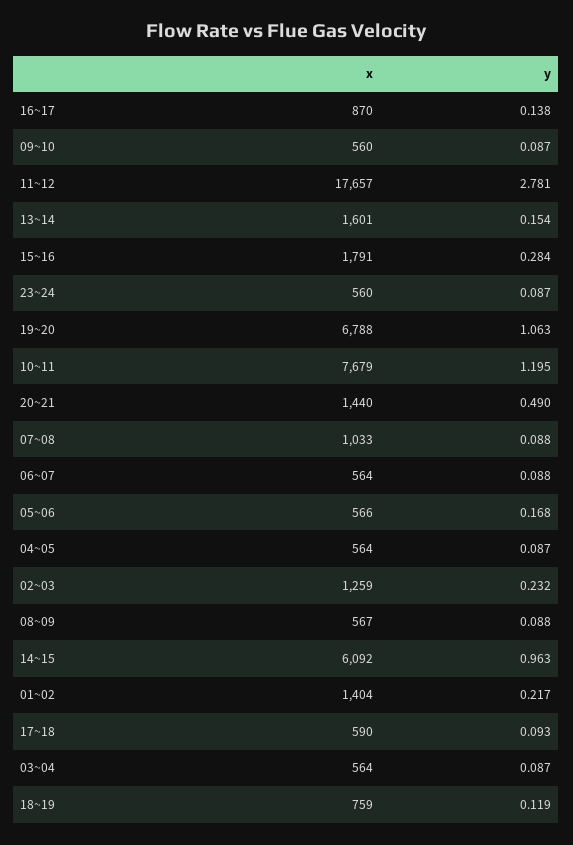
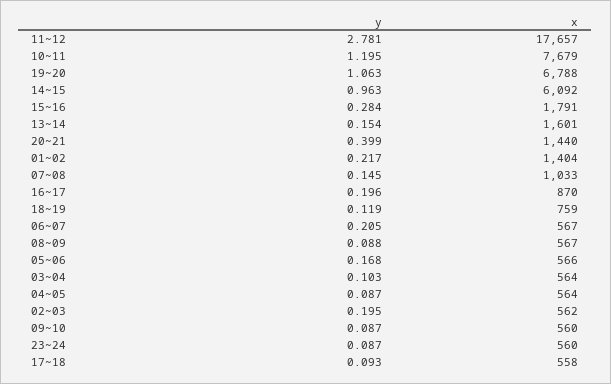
y, 16~17: 0.138 -> 0.196
y, 20~21: 0.49 -> 0.399
y, 07~08: 0.088 -> 0.145
x, 06~07: 564 -> 567
y, 06~07: 0.088 -> 0.205
x, 02~03: 1259 -> 562
y, 02~03: 0.232 -> 0.195
x, 17~18: 590 -> 558
y, 03~04: 0.087 -> 0.103

